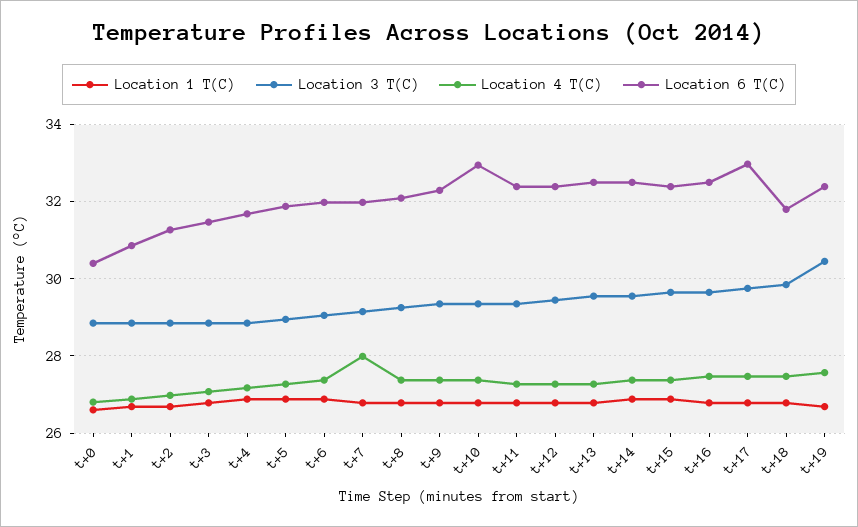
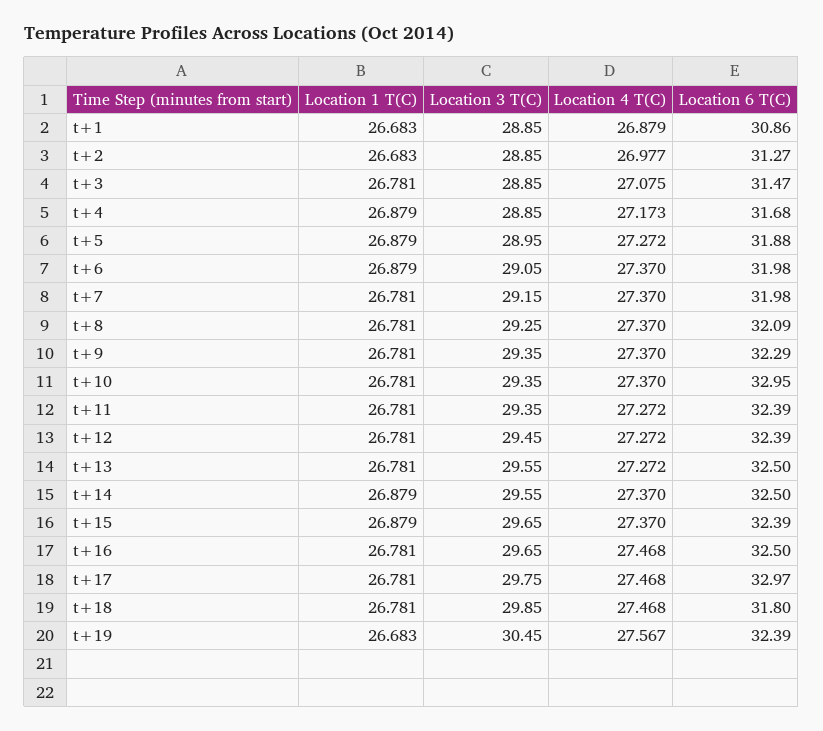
Location 1 T(C), t+0: 26.6 -> none
Location 3 T(C), t+0: 28.8 -> none
Location 4 T(C), t+0: 26.8 -> none
Location 6 T(C), t+0: 30.4 -> none
Location 4 T(C), t+7: 28 -> 27.37

